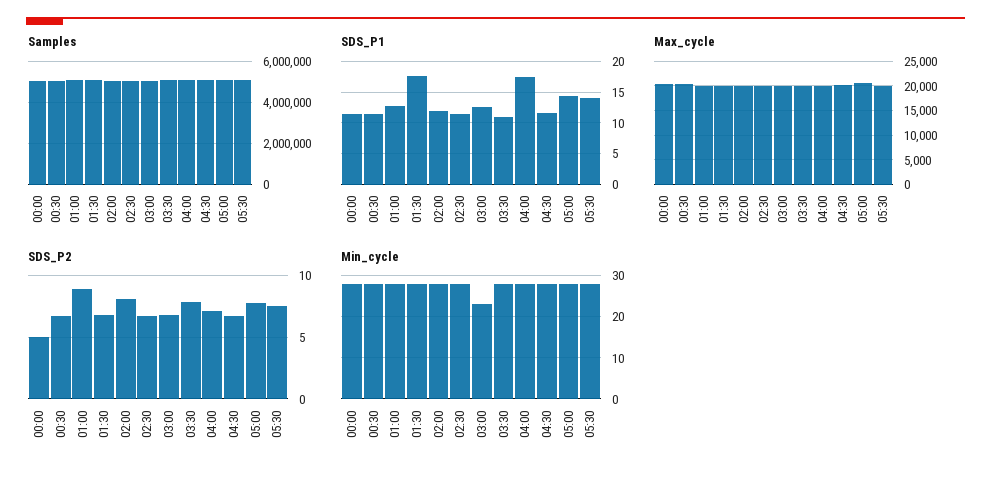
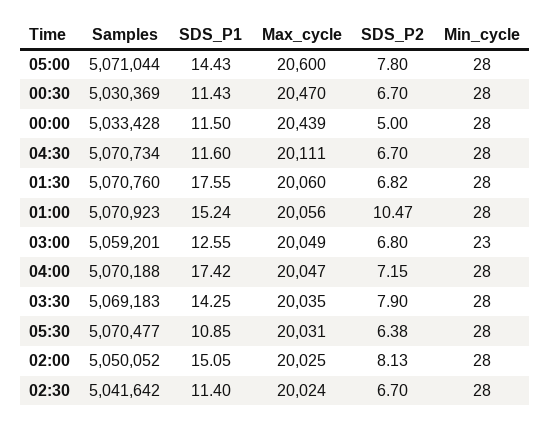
SDS_P1, 01:00: 13 -> 15.24
SDS_P1, 02:00: 12 -> 15.05
SDS_P1, 03:30: 11 -> 14.25
SDS_P1, 05:30: 14 -> 10.85
SDS_P2, 01:00: 9 -> 10.47
SDS_P2, 05:30: 7.5 -> 6.38

